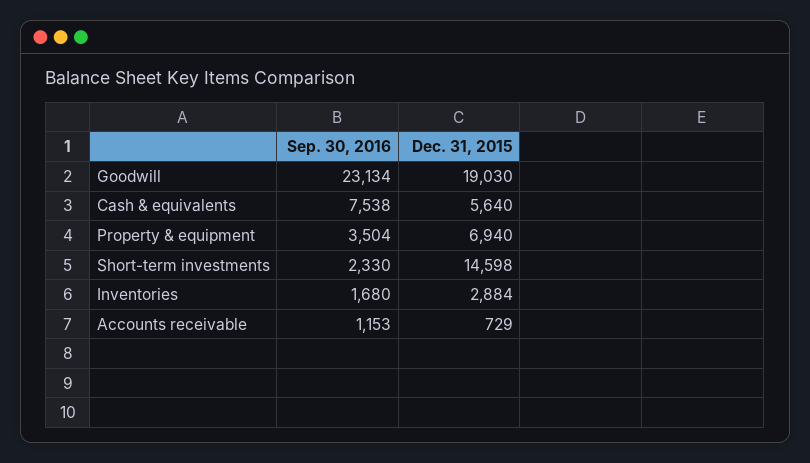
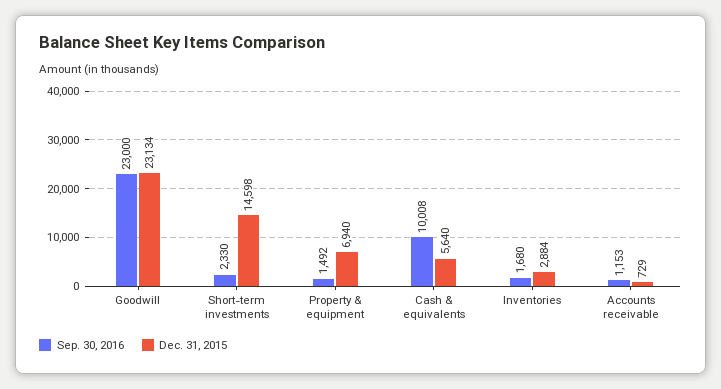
Sep. 30, 2016, Goodwill: 23134 -> 23000
Dec. 31, 2015, Goodwill: 19030 -> 23134
Sep. 30, 2016, Cash & equivalents: 7538 -> 10008
Sep. 30, 2016, Property & equipment: 3504 -> 1492

